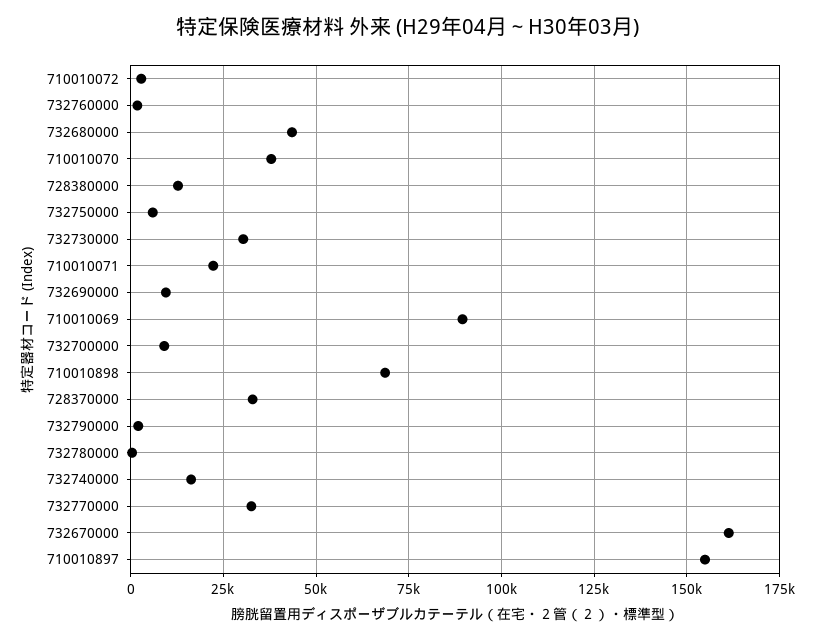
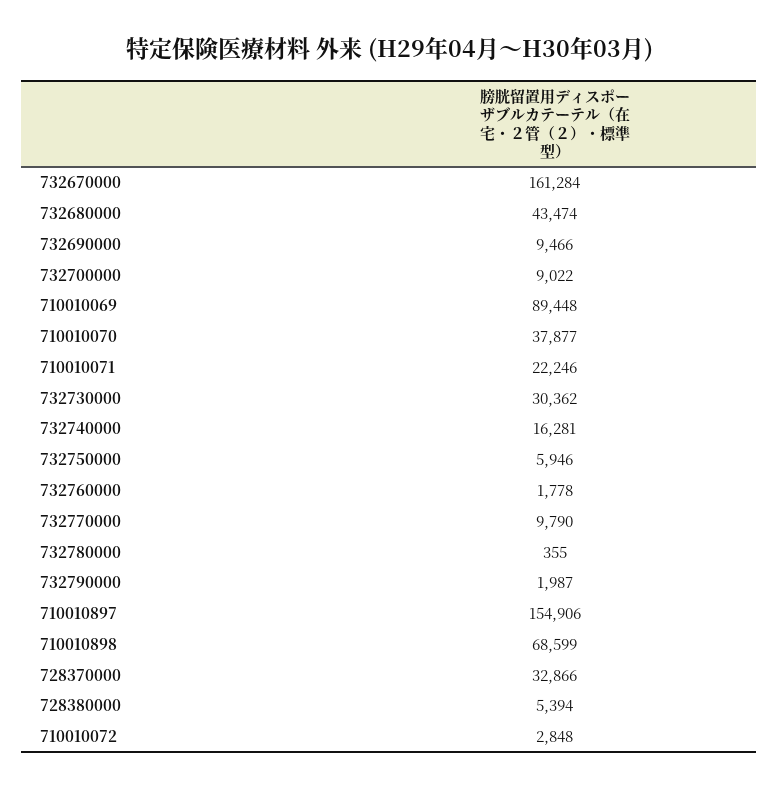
728380000: 12500 -> 5394
732770000: 32500 -> 9790

